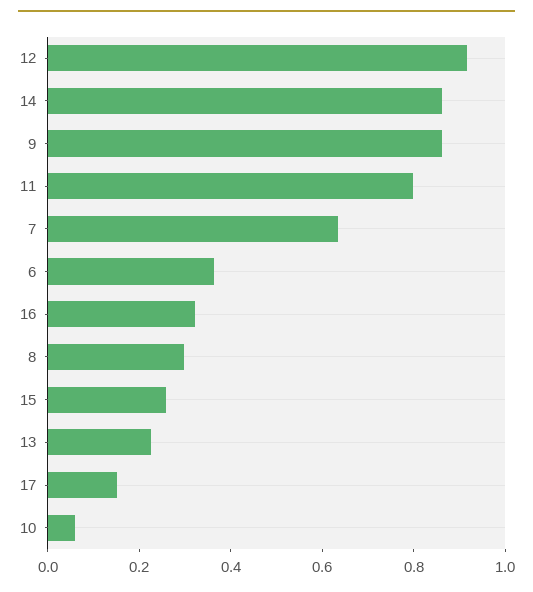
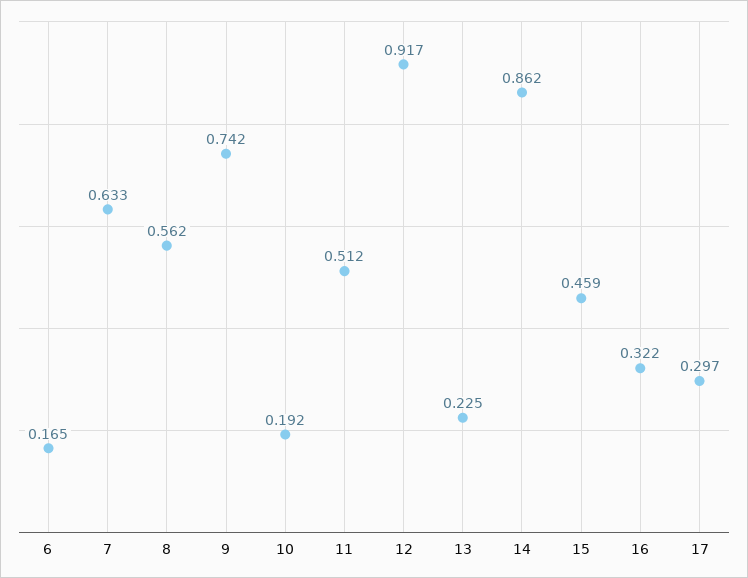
9: 0.85 -> 0.742
11: 0.8 -> 0.512
6: 0.35 -> 0.165
8: 0.3 -> 0.562
15: 0.25 -> 0.459
17: 0.15 -> 0.297
10: 0.05 -> 0.192

